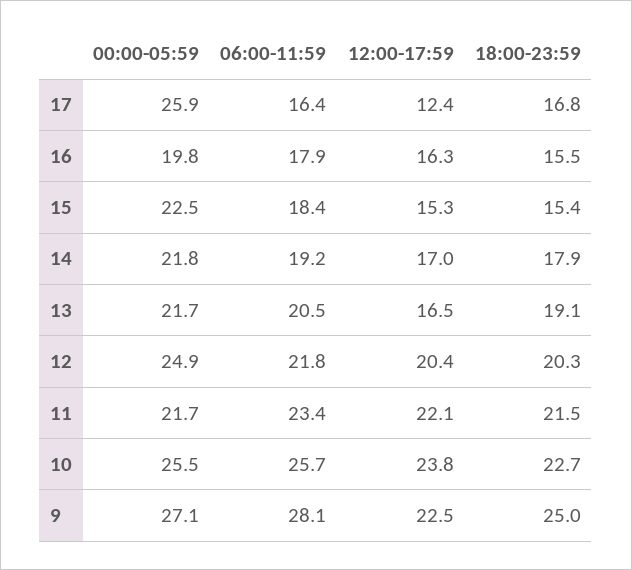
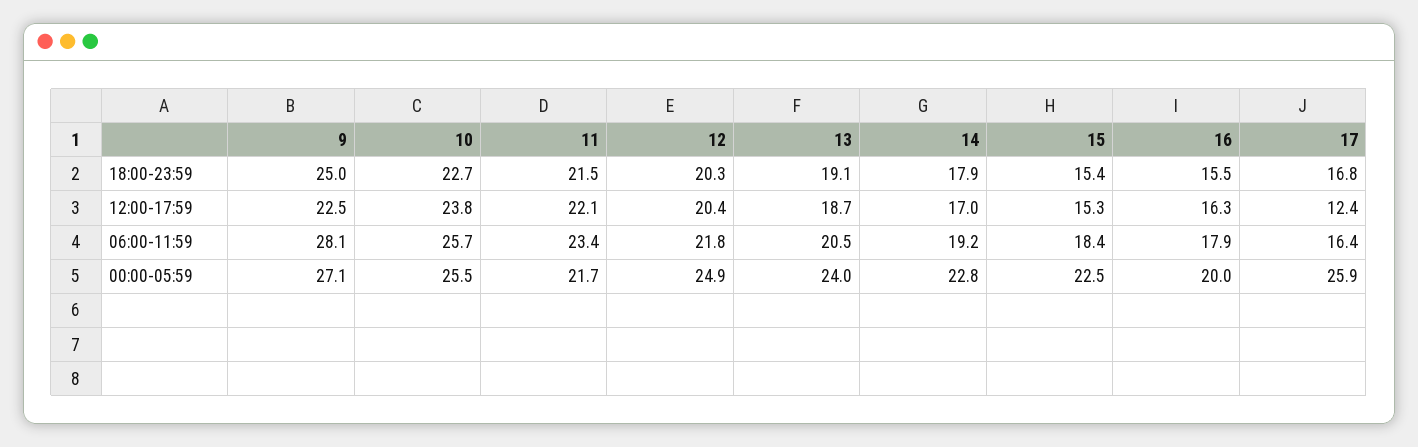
00:00-05:59, 16: 19.8 -> 20
00:00-05:59, 14: 21.8 -> 22.8
00:00-05:59, 13: 21.7 -> 24
12:00-17:59, 13: 16.5 -> 18.7

